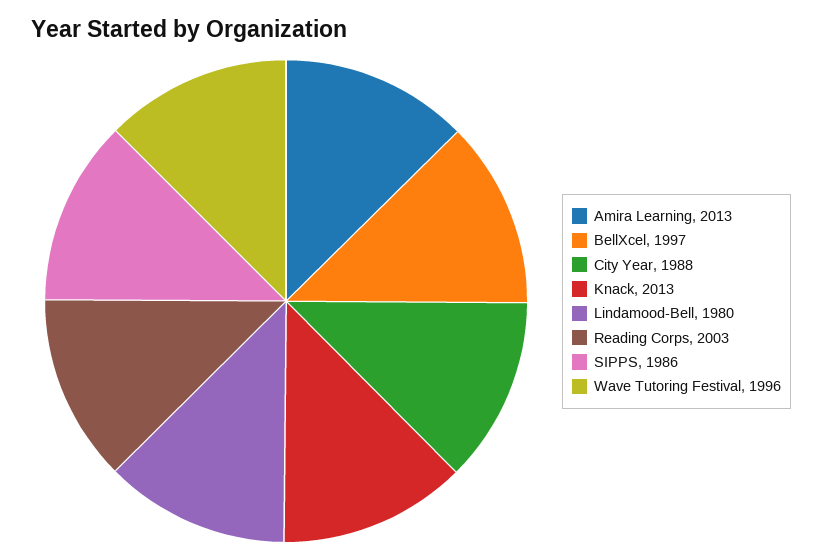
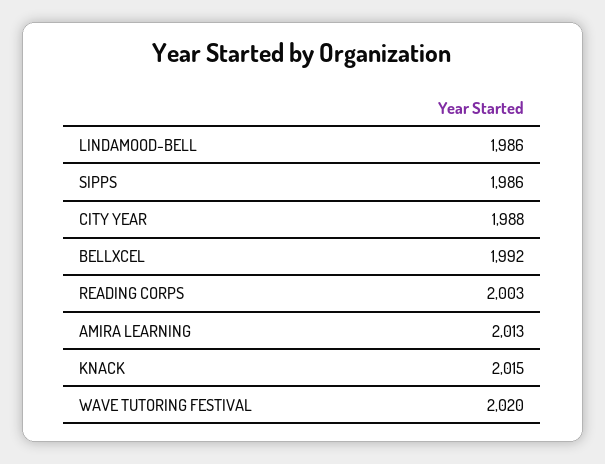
BellXcel: 1997 -> 1992
Knack: 2013 -> 2015
Lindamood-Bell: 1980 -> 1986
Wave Tutoring Festival: 1996 -> 2020

